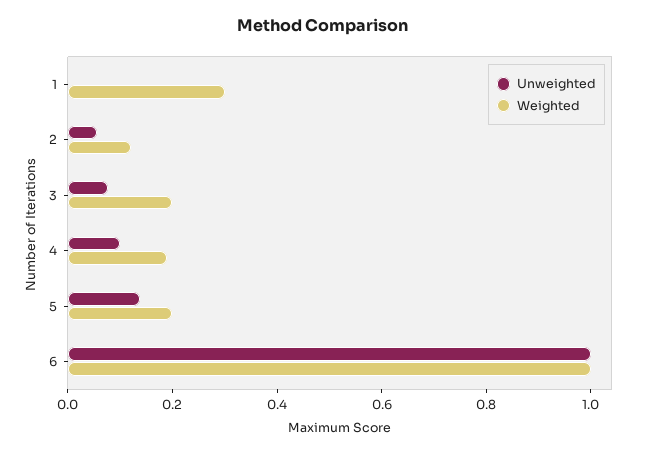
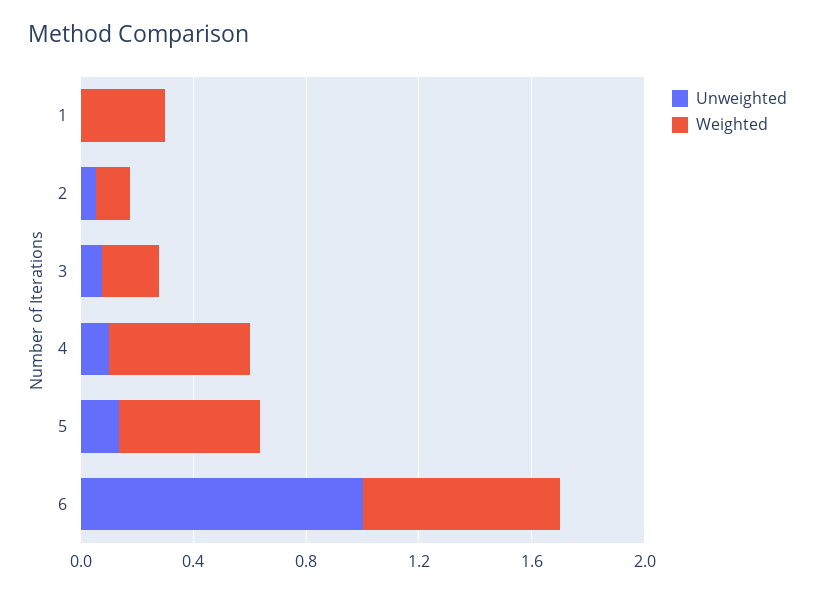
Weighted, 4: 0.2 -> 0.5
Weighted, 5: 0.2 -> 0.5
Weighted, 6: 1 -> 0.7

